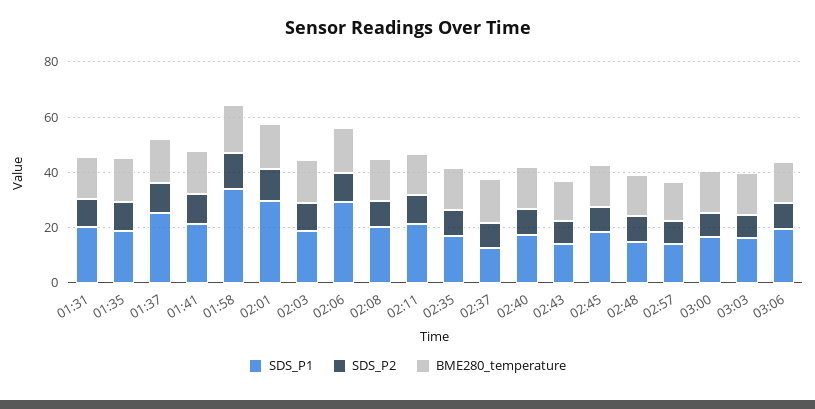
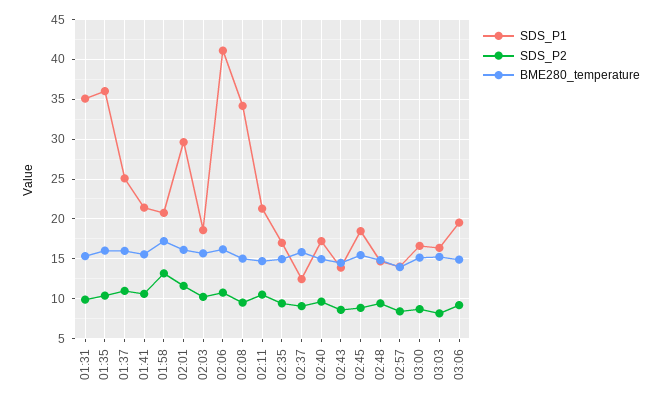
SDS_P1, 01:31: 20 -> 35
SDS_P1, 01:35: 20 -> 36
SDS_P1, 01:58: 35 -> 21
SDS_P1, 02:06: 30 -> 41
SDS_P1, 02:08: 20 -> 34

